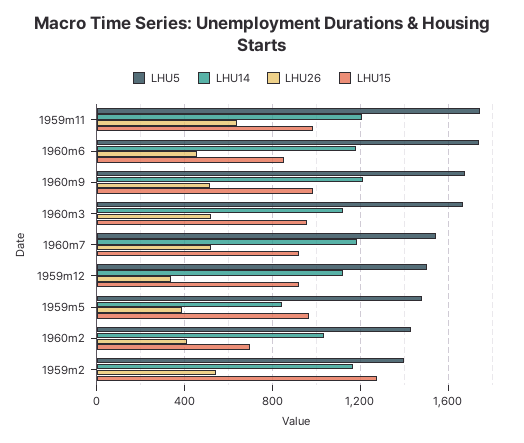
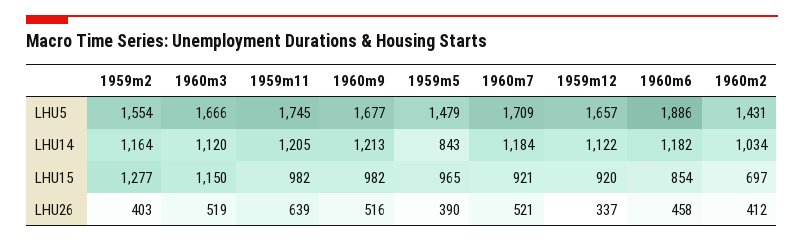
LHU5, 1960m6: 1750 -> 1886
LHU15, 1960m3: 950 -> 1150
LHU5, 1960m7: 1550 -> 1709
LHU5, 1959m12: 1500 -> 1657
LHU5, 1959m2: 1400 -> 1554
LHU26, 1959m2: 550 -> 403

